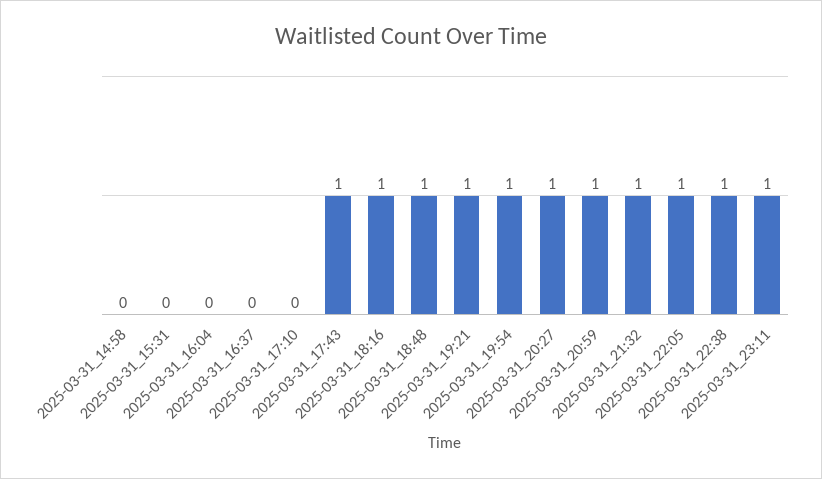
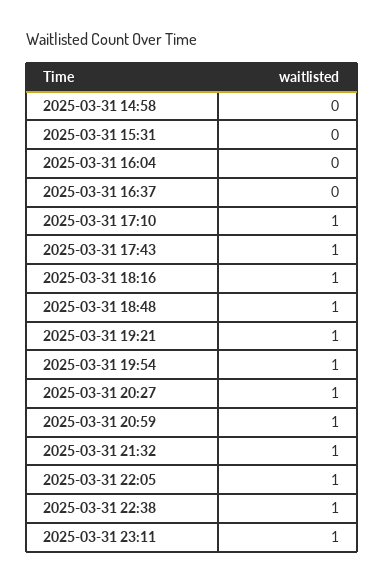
2025-03-31_17:10: 0 -> 1

